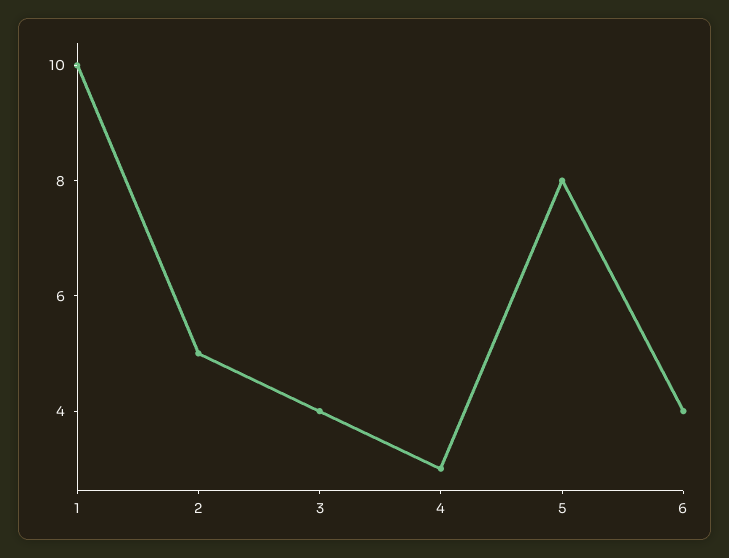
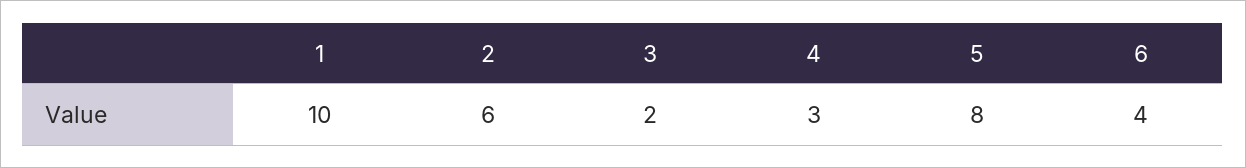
2: 5 -> 6
3: 4 -> 2

